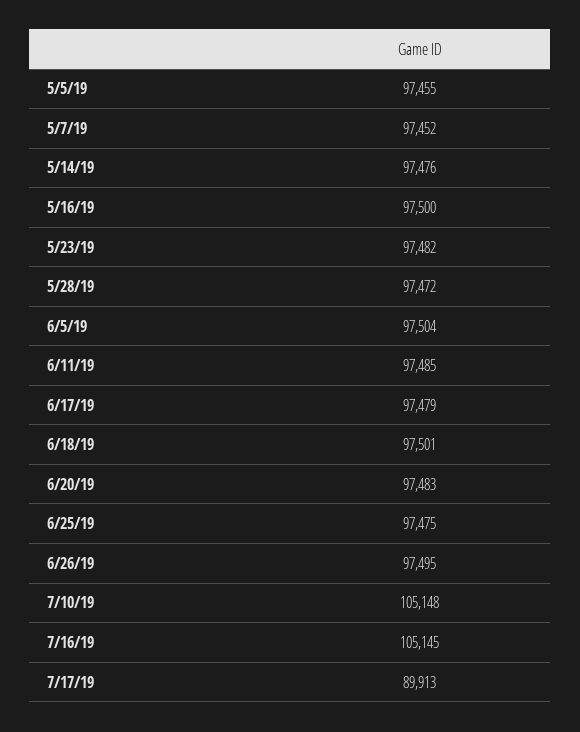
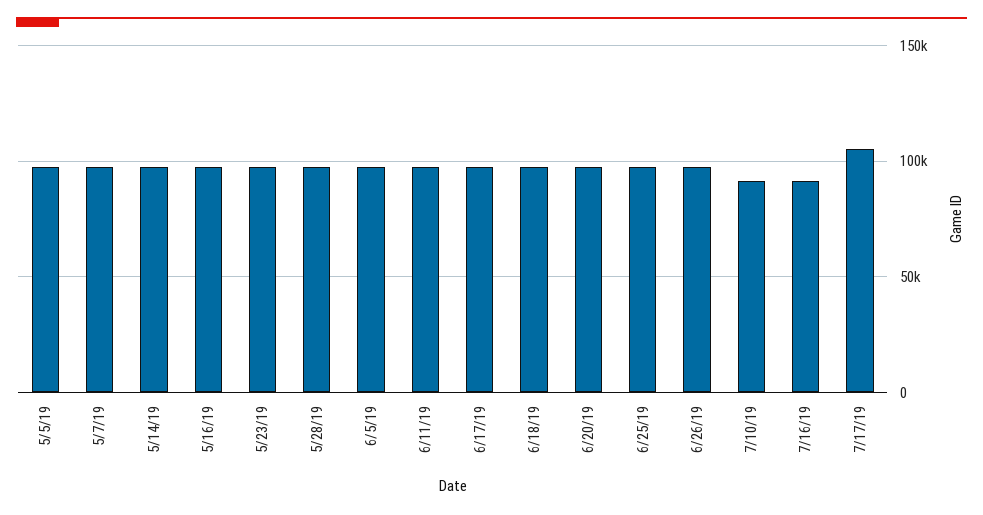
7/10/19: 105148 -> 90000
7/16/19: 105145 -> 90000
7/17/19: 89913 -> 105000

